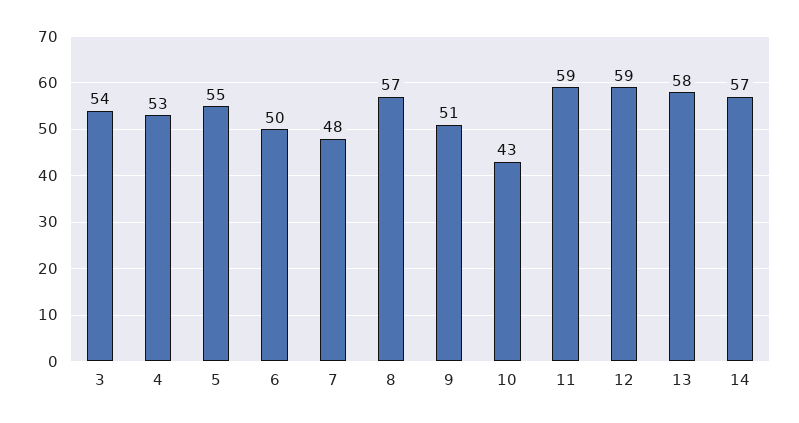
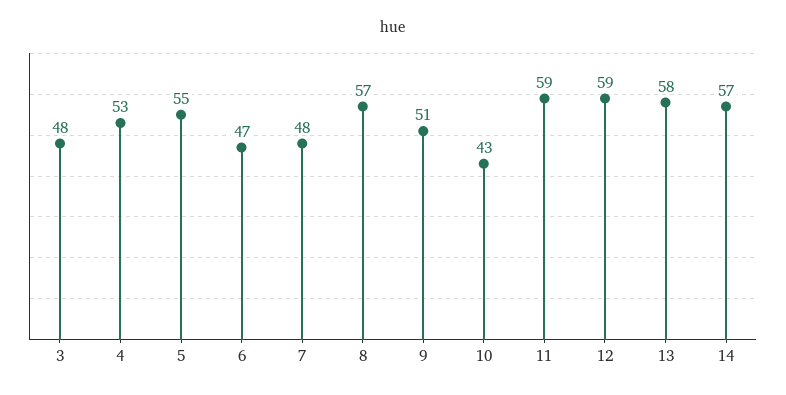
3: 54 -> 48
6: 50 -> 47

